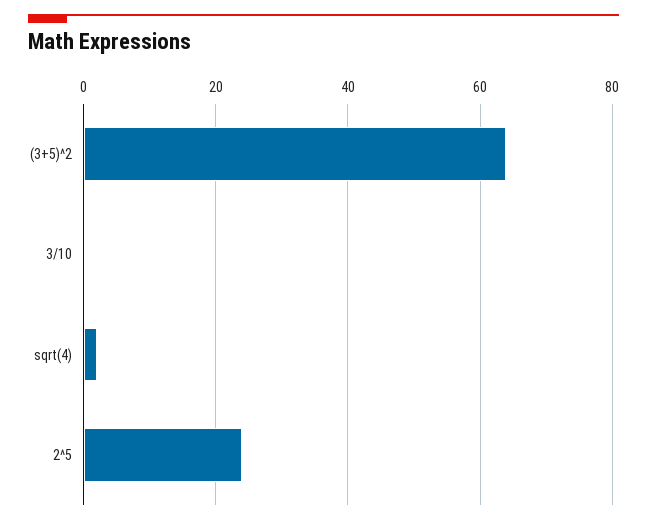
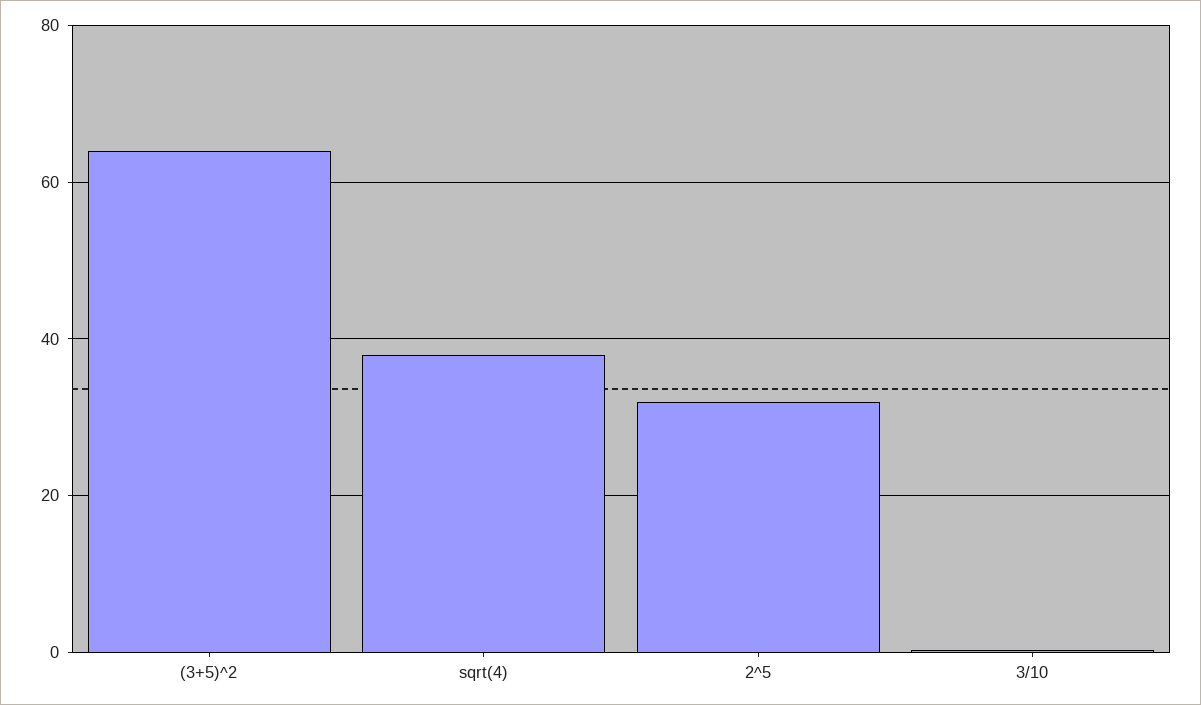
sqrt(4): 2 -> 38
2^5: 24 -> 32

